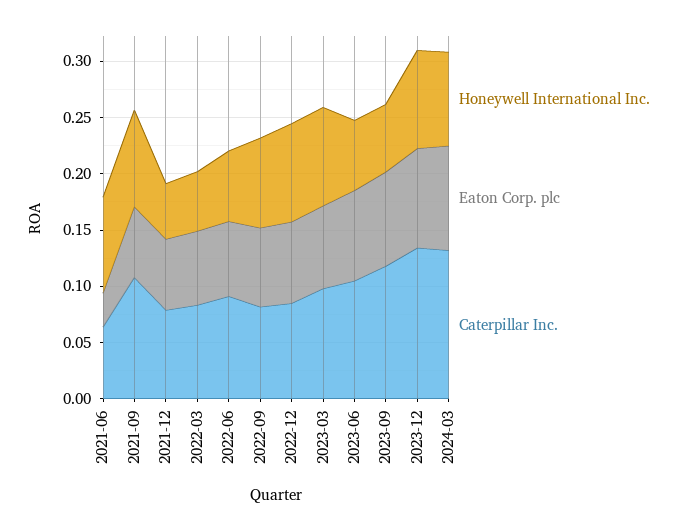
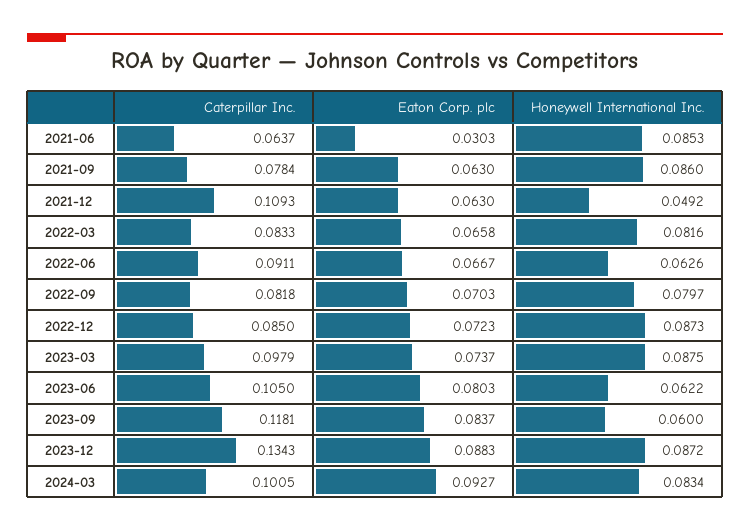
Caterpillar Inc., 2021-09: 0.11 -> 0.0784
Caterpillar Inc., 2021-12: 0.08 -> 0.1093
Honeywell International Inc., 2022-03: 0.05 -> 0.0816
Caterpillar Inc., 2024-03: 0.13 -> 0.1005

